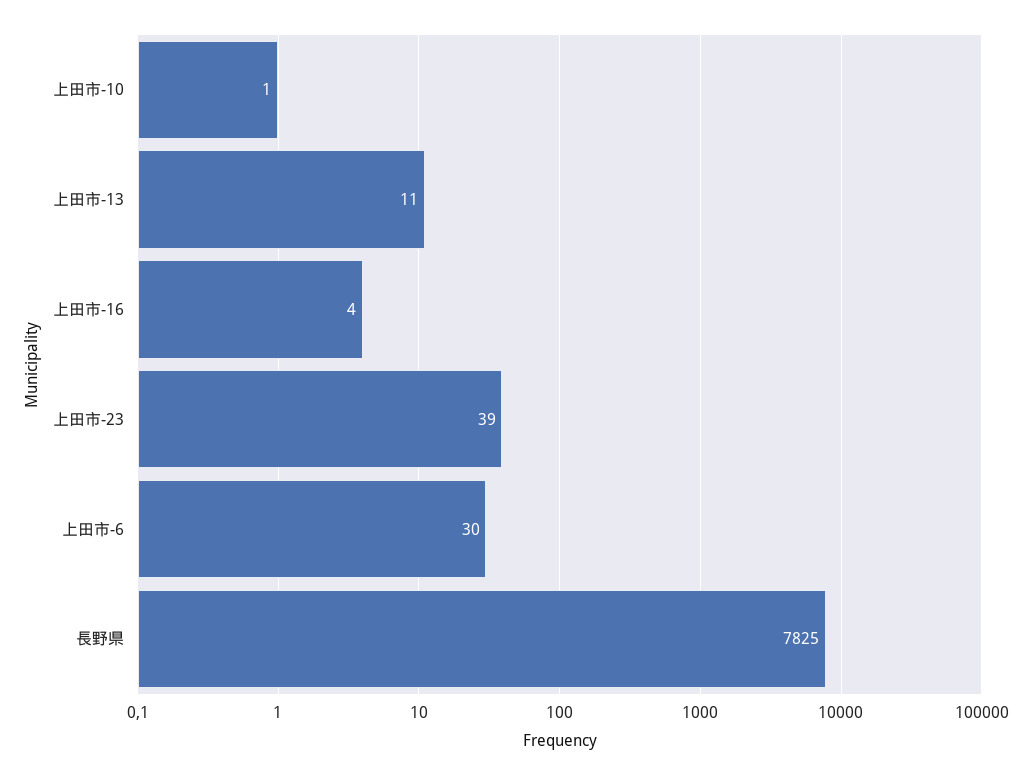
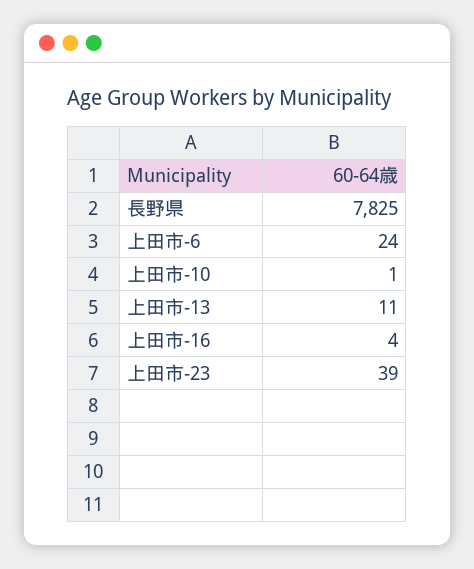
上田市-6: 30 -> 24

